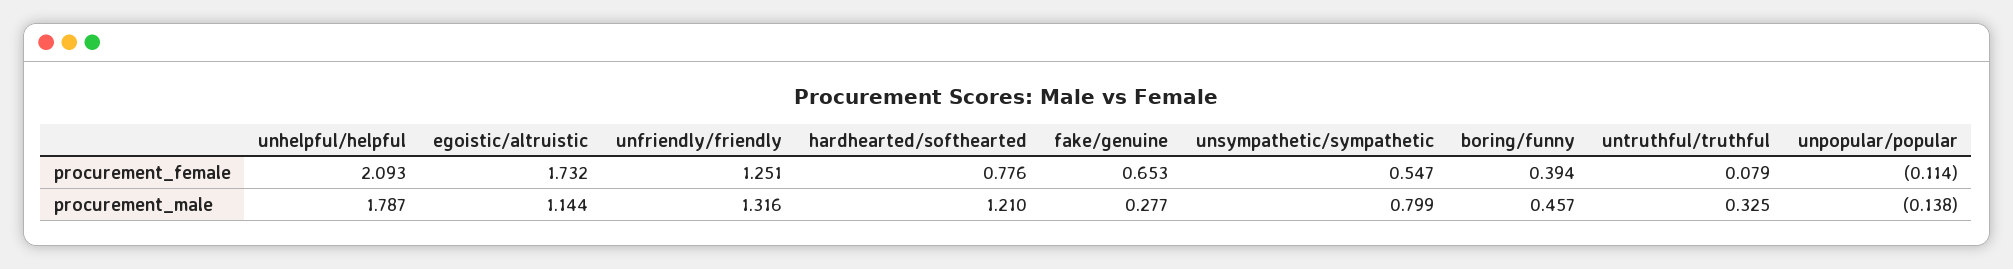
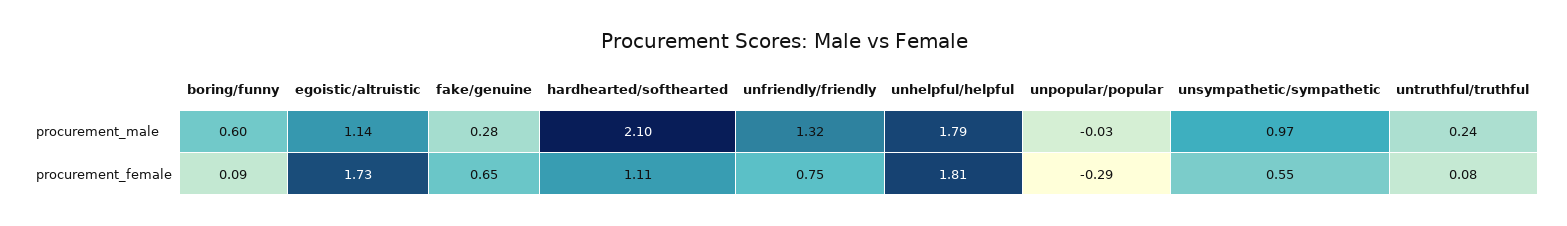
unhelpful/helpful, procurement_female: 2.093 -> 1.81
unfriendly/friendly, procurement_female: 1.251 -> 0.75
hardhearted/softhearted, procurement_female: 0.776 -> 1.11
boring/funny, procurement_female: 0.394 -> 0.09
unpopular/popular, procurement_female: -0.114 -> -0.29
hardhearted/softhearted, procurement_male: 1.21 -> 2.1
unsympathetic/sympathetic, procurement_male: 0.799 -> 0.97
boring/funny, procurement_male: 0.457 -> 0.6
untruthful/truthful, procurement_male: 0.325 -> 0.24
unpopular/popular, procurement_male: -0.138 -> -0.03

